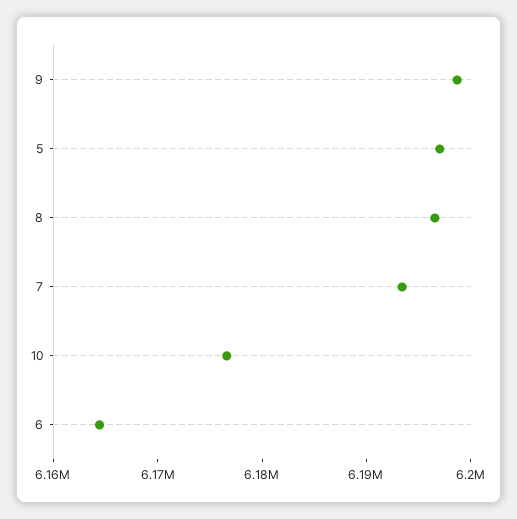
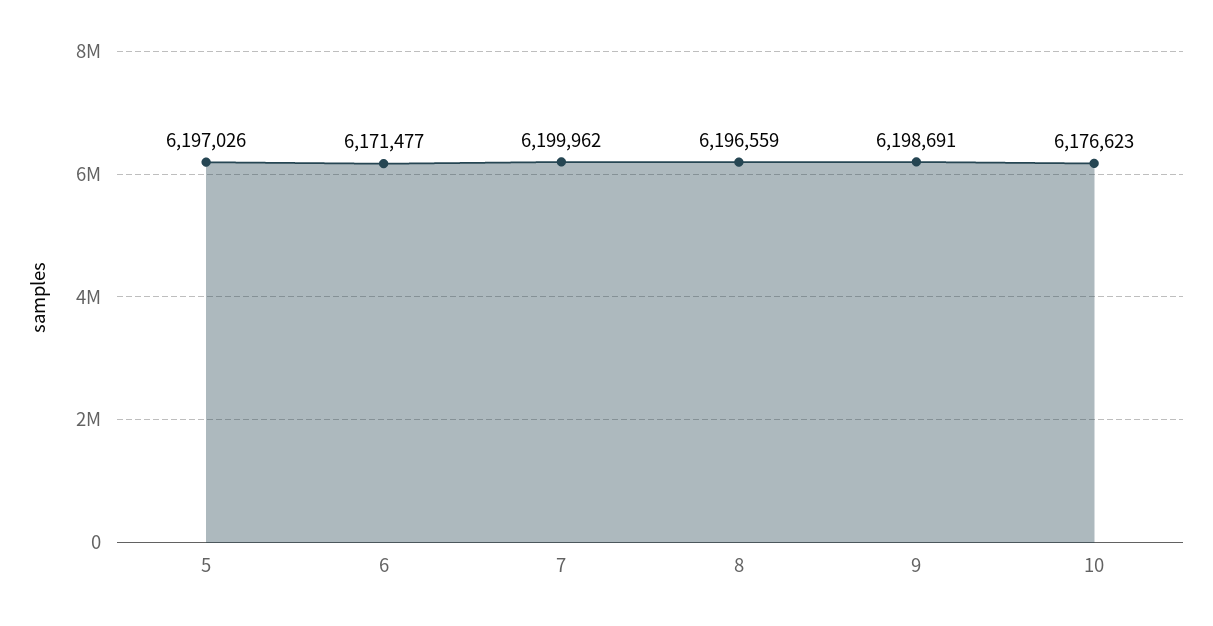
7: 6194000 -> 6199962
6: 6164000 -> 6171477

